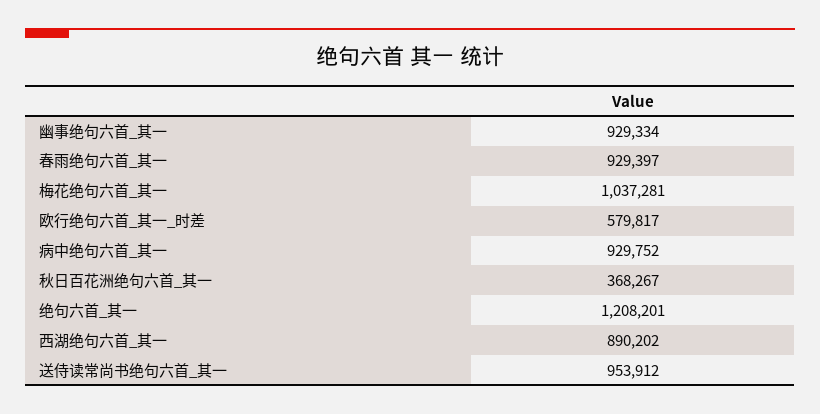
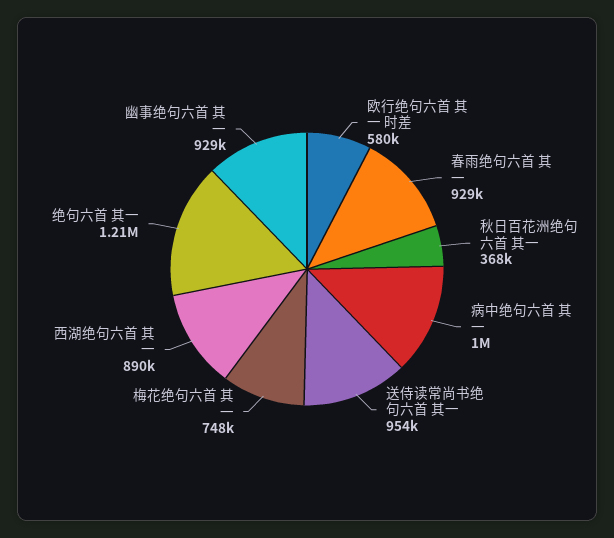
梅花绝句六首_其一: 1037281 -> 748000
病中绝句六首_其一: 929752 -> 1000000

